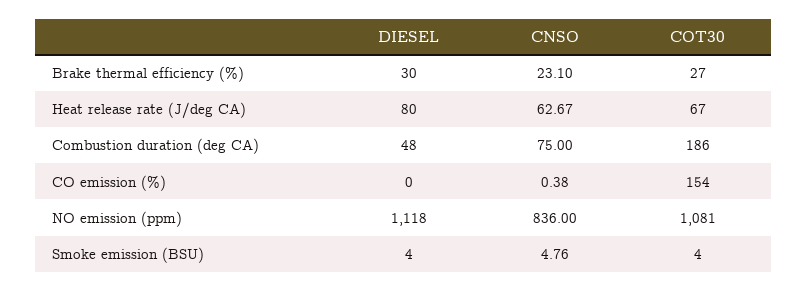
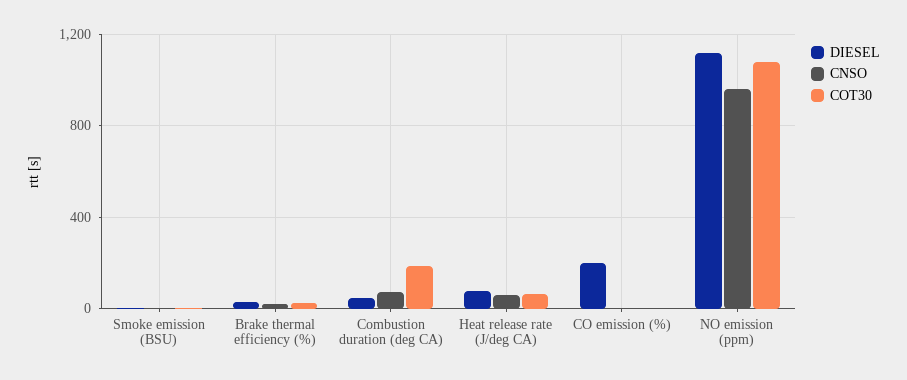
DIESEL, CO emission (%): 0 -> 200
COT30, CO emission (%): 154 -> 0
CNSO, NO emission (ppm): 836 -> 950

